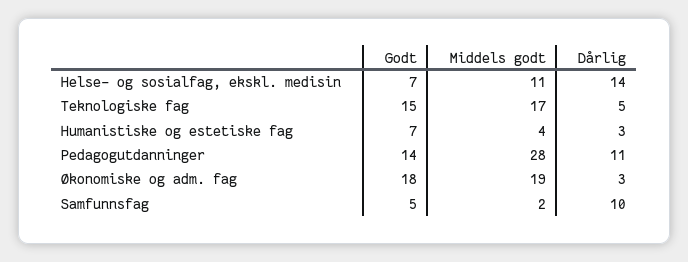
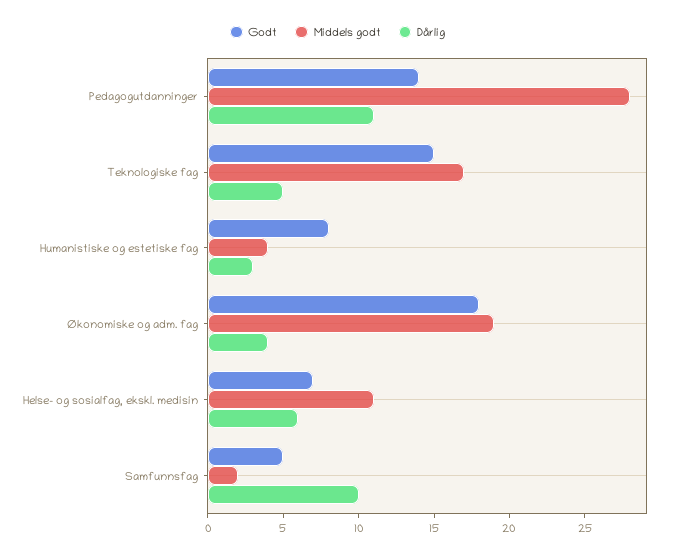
Dårlig, Helse- og sosialfag, ekskl. medisin: 14 -> 6
Godt, Humanistiske og estetiske fag: 7 -> 8
Dårlig, Økonomiske og adm. fag: 3 -> 4

